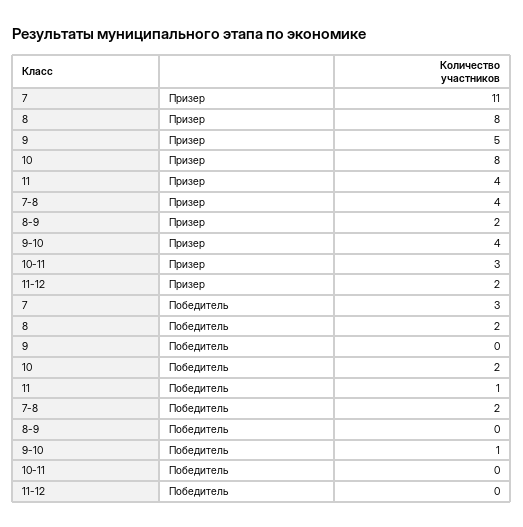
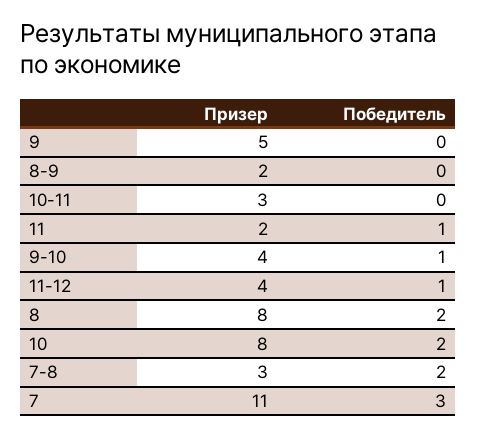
11, Призер: 4 -> 2
7-8, Призер: 4 -> 3
11-12, Призер: 2 -> 4
11-12, Победитель: 0 -> 1

